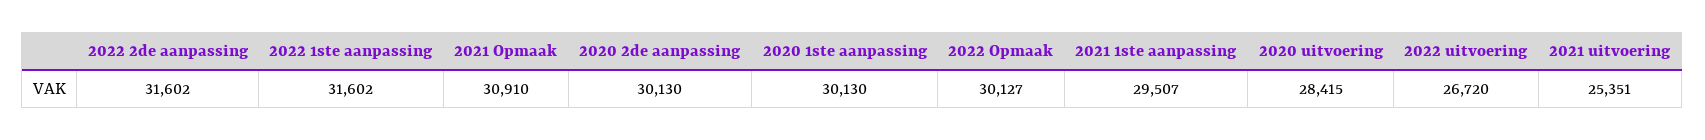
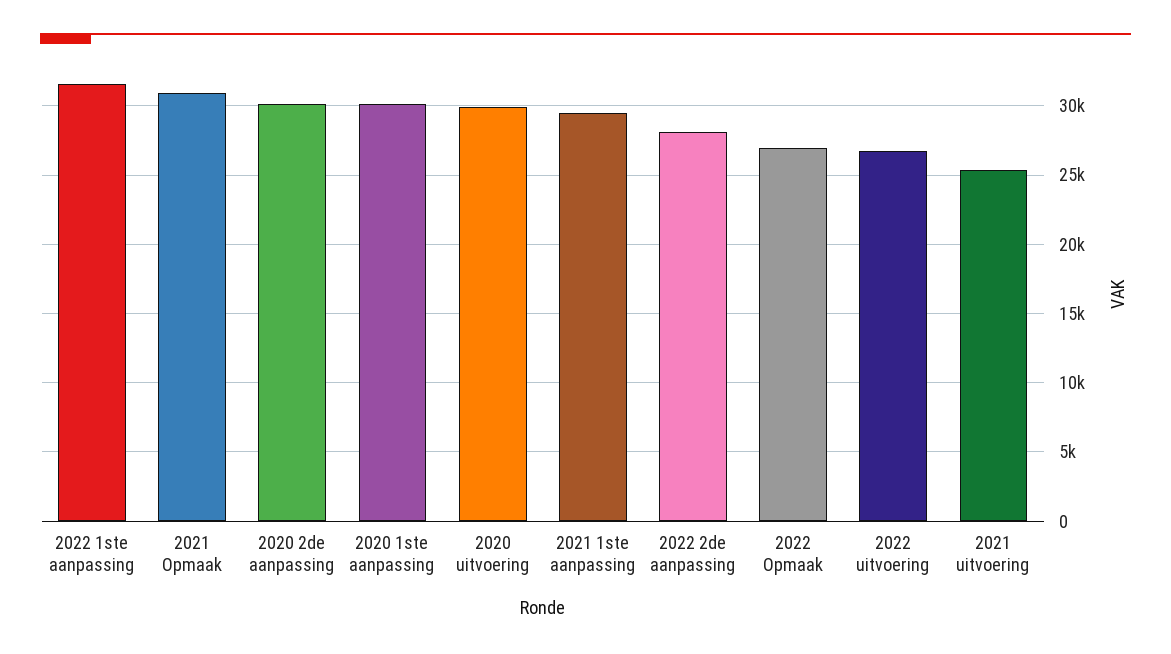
2022 2de aanpassing: 31602 -> 28000
2022 Opmaak: 30127 -> 27000
2020 uitvoering: 28415 -> 30000

